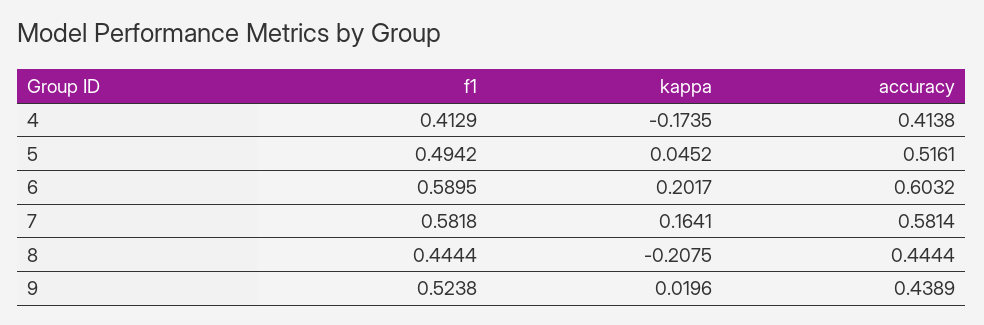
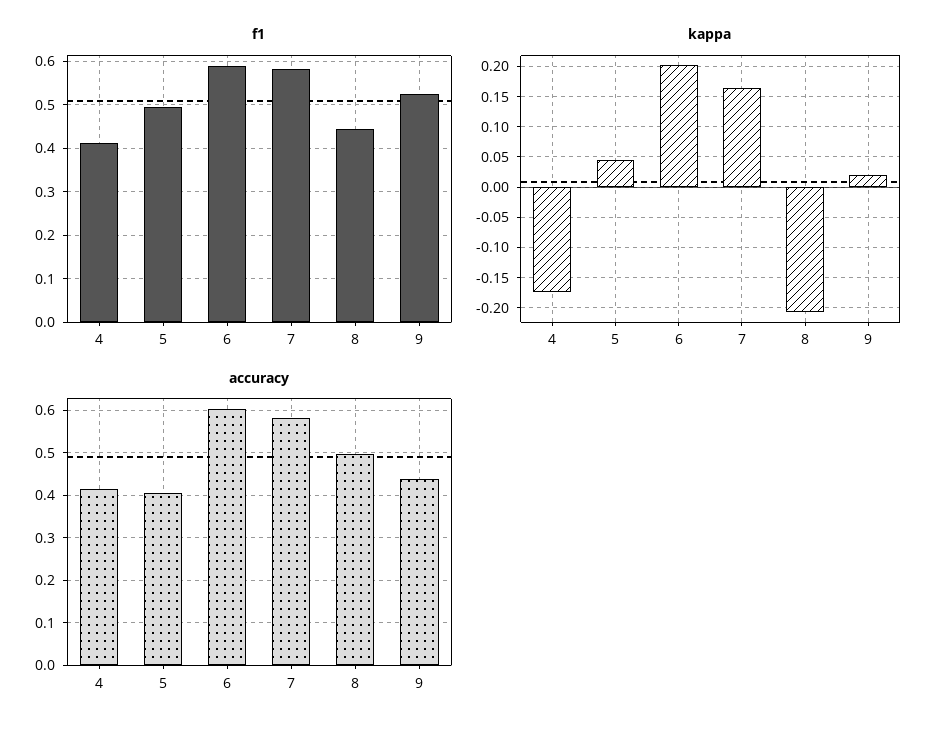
accuracy, 5: 0.5161 -> 0.4
accuracy, 8: 0.4444 -> 0.5

